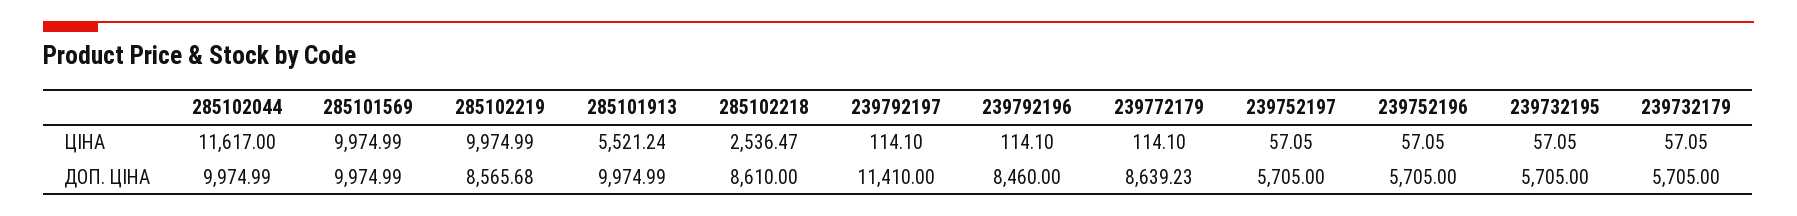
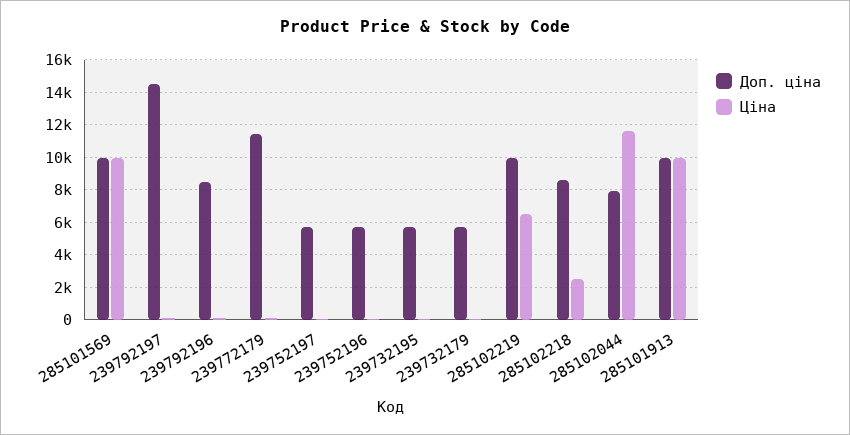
ЦІНА, 285102219: 9974.99 -> 6500
ЦІНА, 285101913: 5521.24 -> 10000
ДОП. ЦІНА, 285102044: 9974.99 -> 8000
ДОП. ЦІНА, 285102219: 8565.68 -> 10000
ДОП. ЦІНА, 239792197: 11410 -> 14500
ДОП. ЦІНА, 239772179: 8639.23 -> 11500

